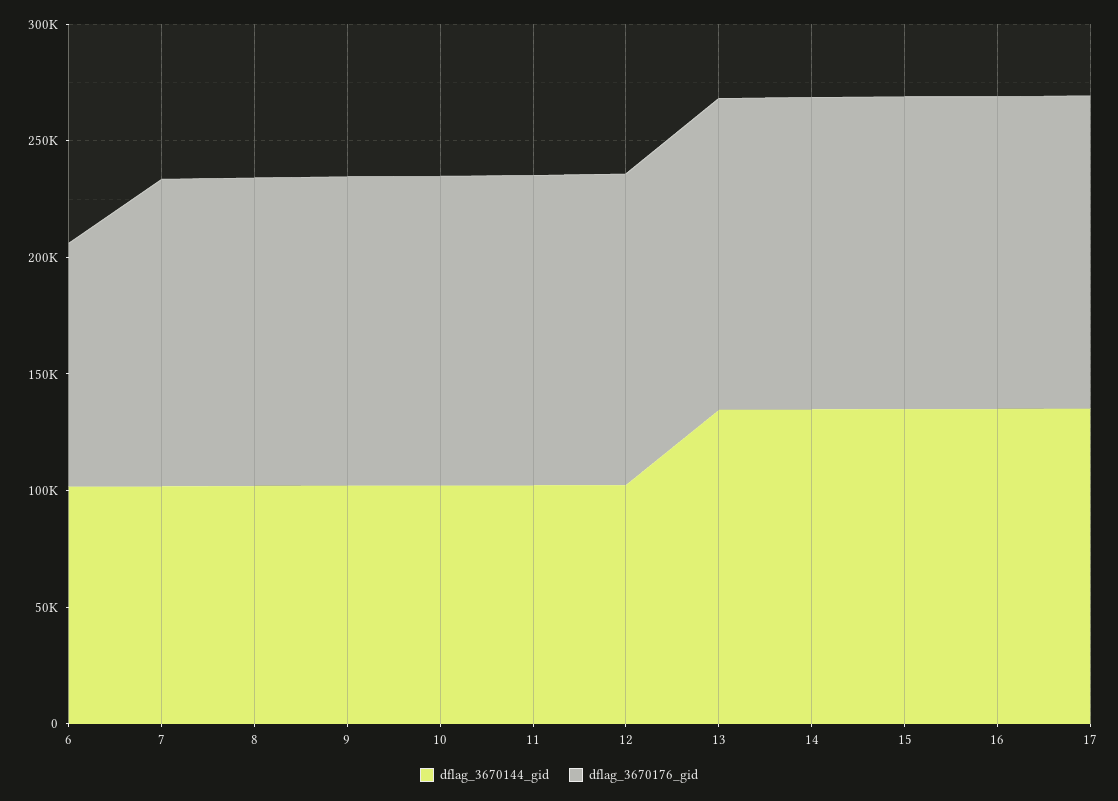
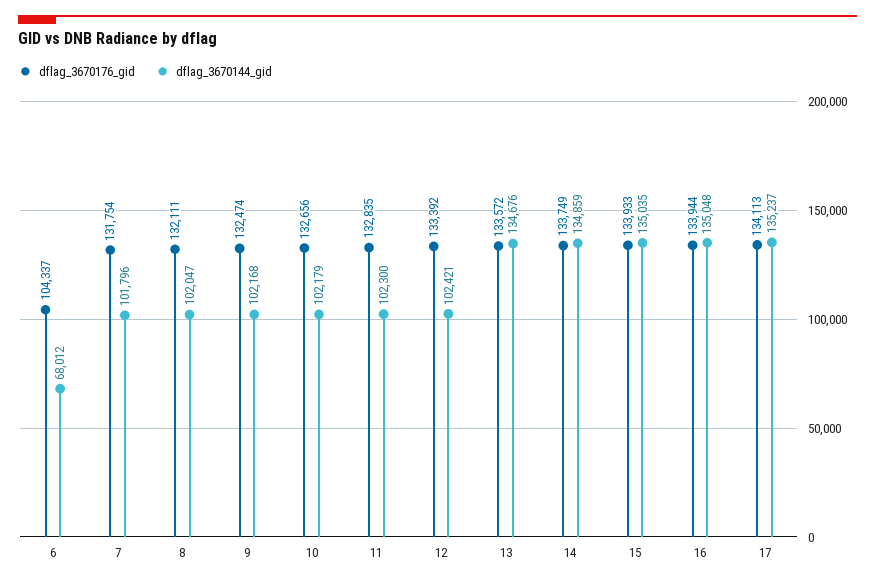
dflag_3670144_gid, 6: 100000 -> 68012

